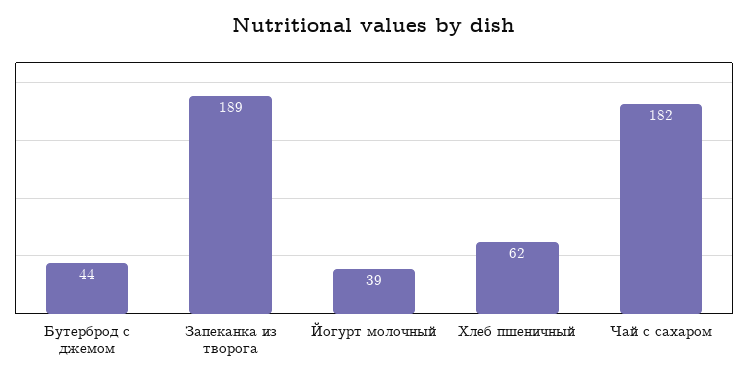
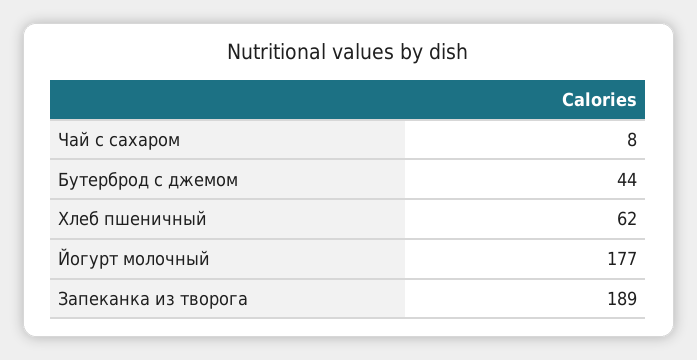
Йогурт молочный: 39 -> 177
Чай с сахаром: 182 -> 8

